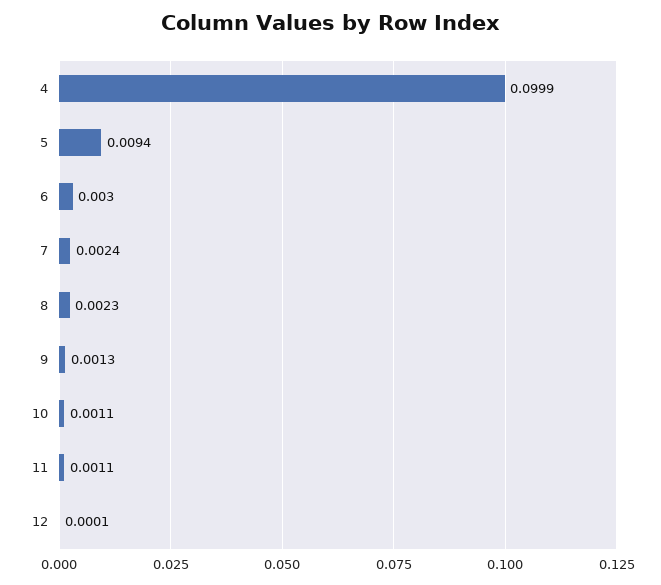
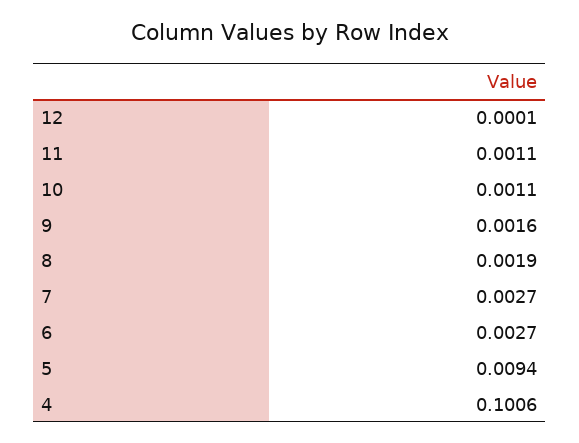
4: 0.0999 -> 0.1006
6: 0.003 -> 0.0027
7: 0.0024 -> 0.0027
8: 0.0023 -> 0.0019
9: 0.0013 -> 0.0016

